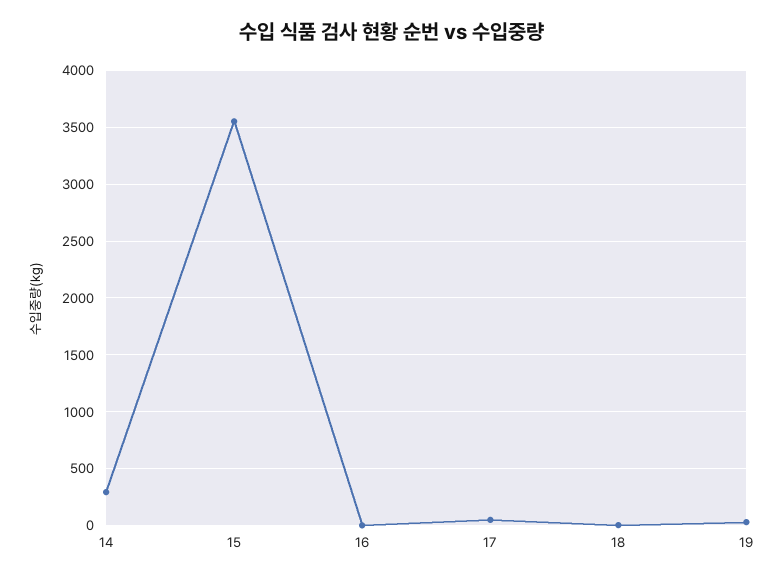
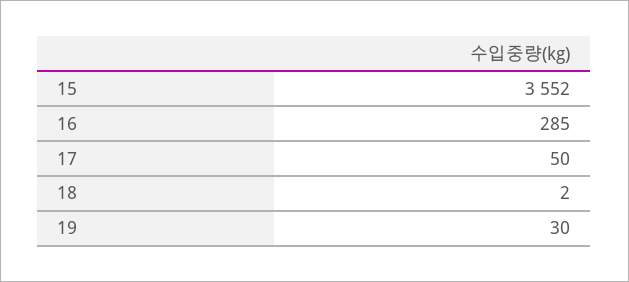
14: 300 -> none
16: 0 -> 285

